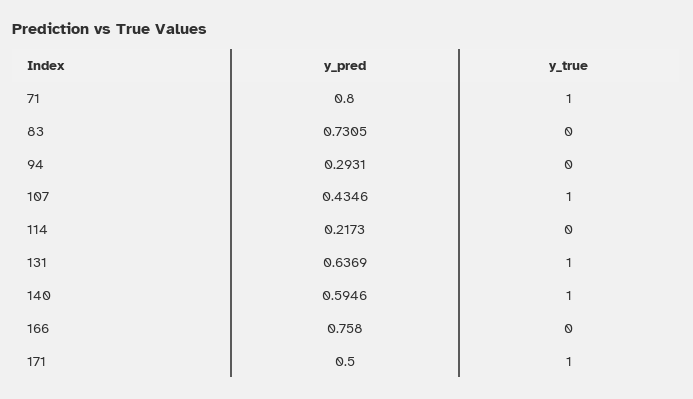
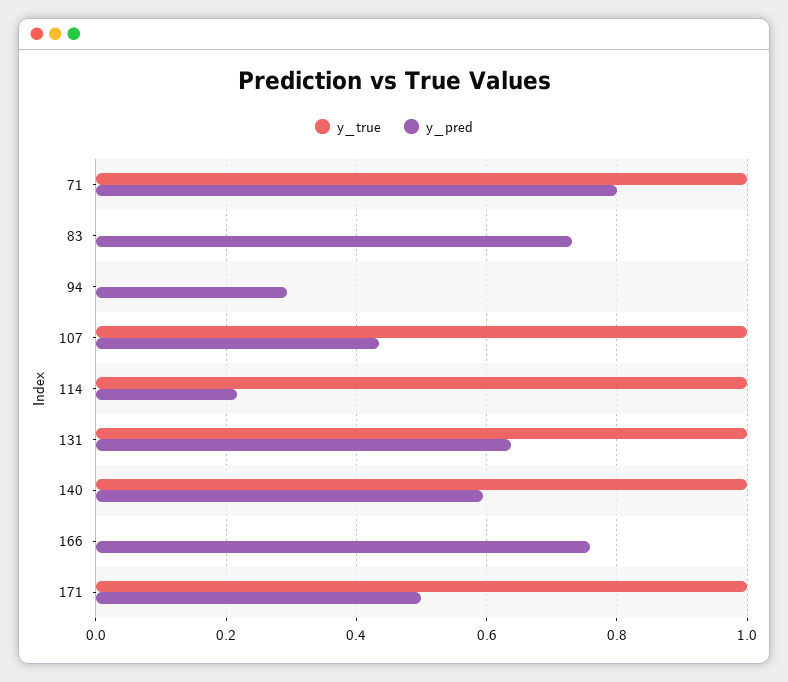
y_true, 114: 0 -> 1

